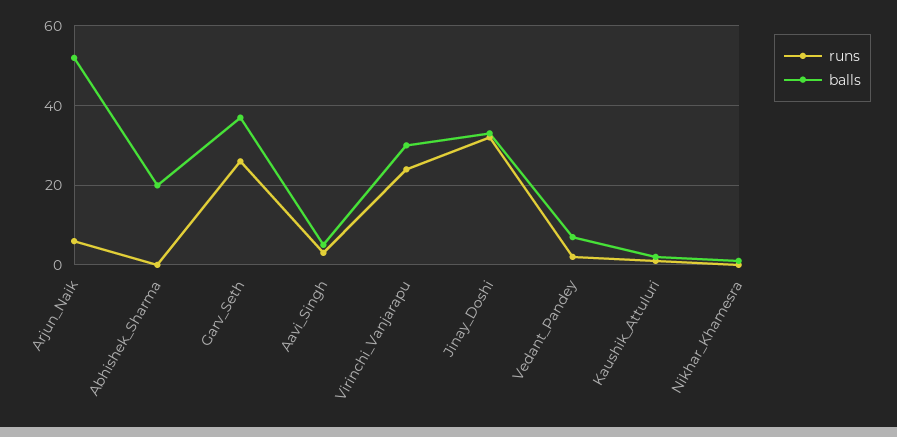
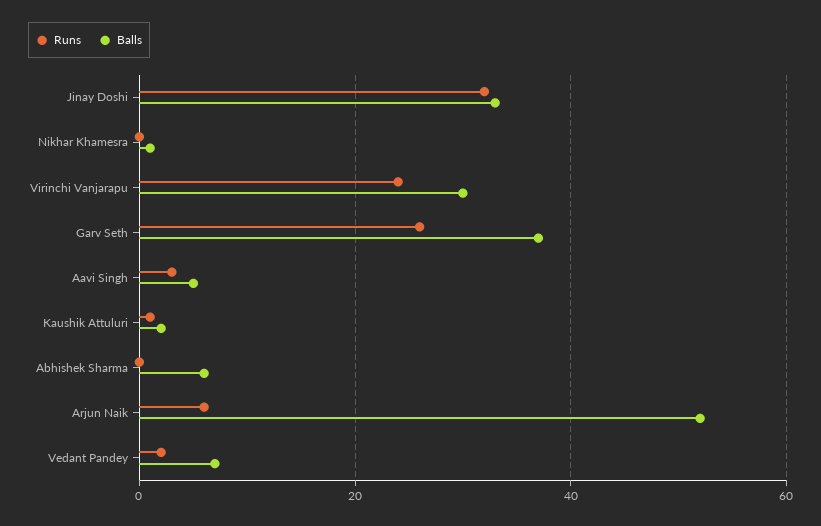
balls, Abhishek_Sharma: 20 -> 5

